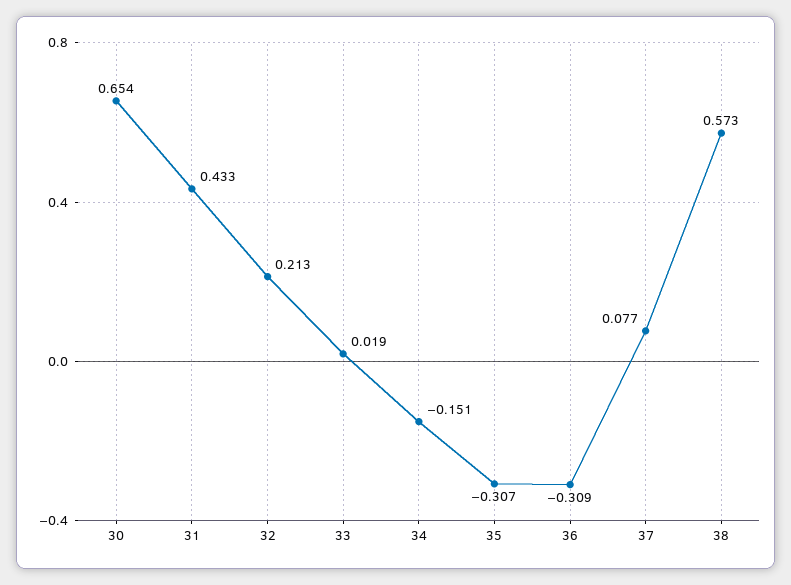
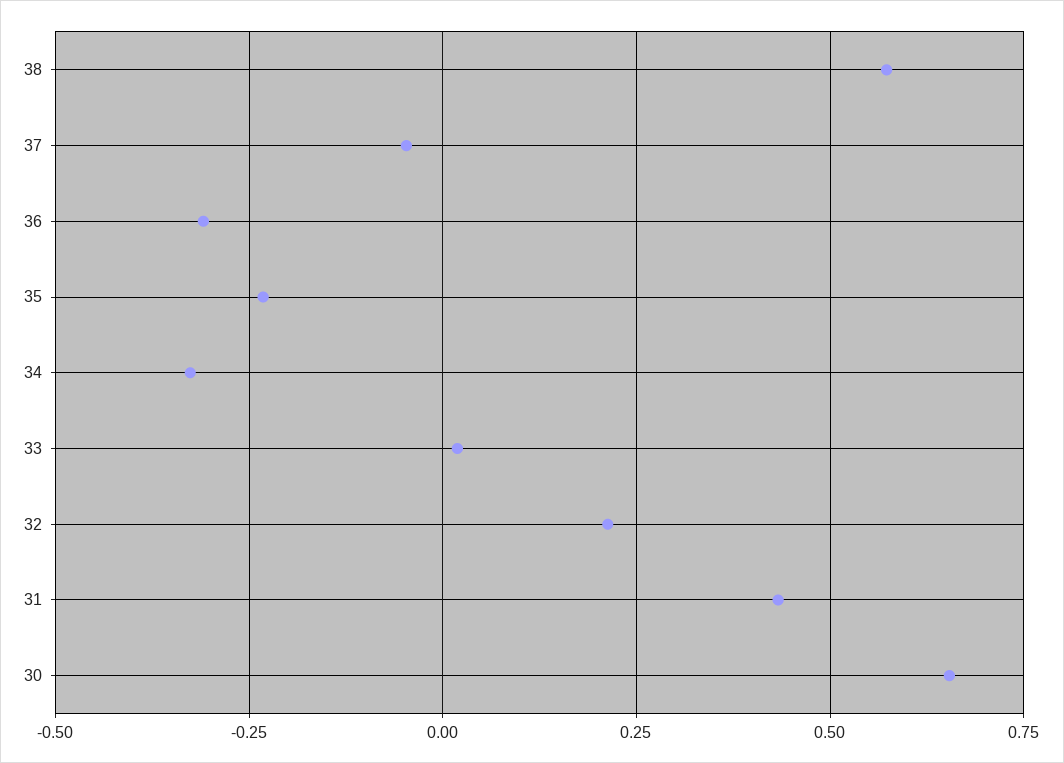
34: -0.151 -> -0.325
35: -0.307 -> -0.225
37: 0.077 -> -0.05

